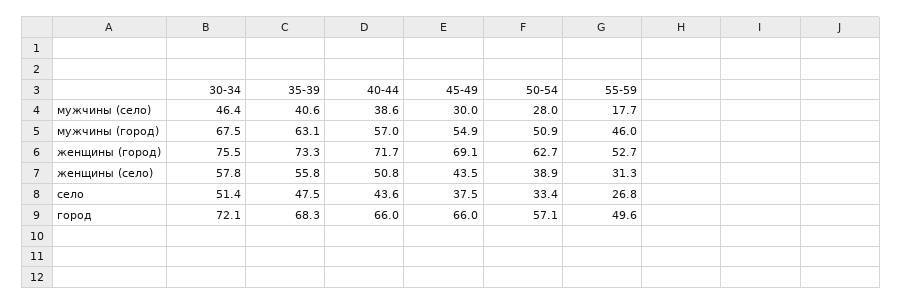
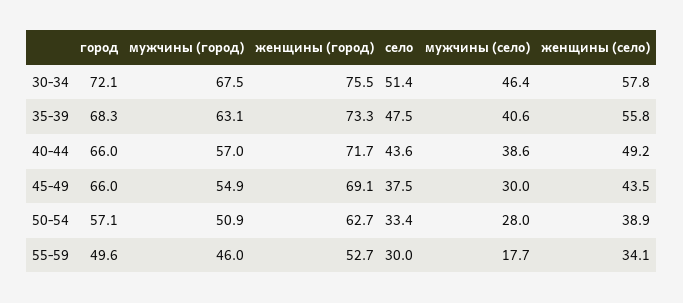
40-44, женщины (село): 50.8 -> 49.2
55-59, женщины (село): 31.3 -> 34.1
55-59, село: 26.8 -> 30

